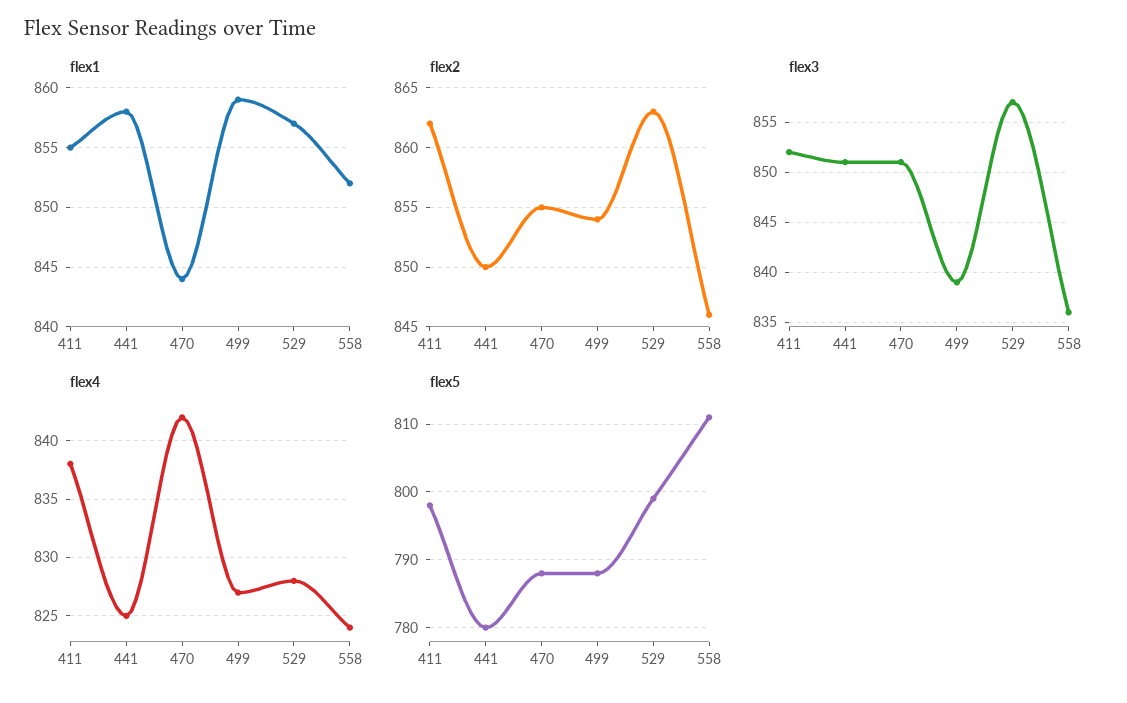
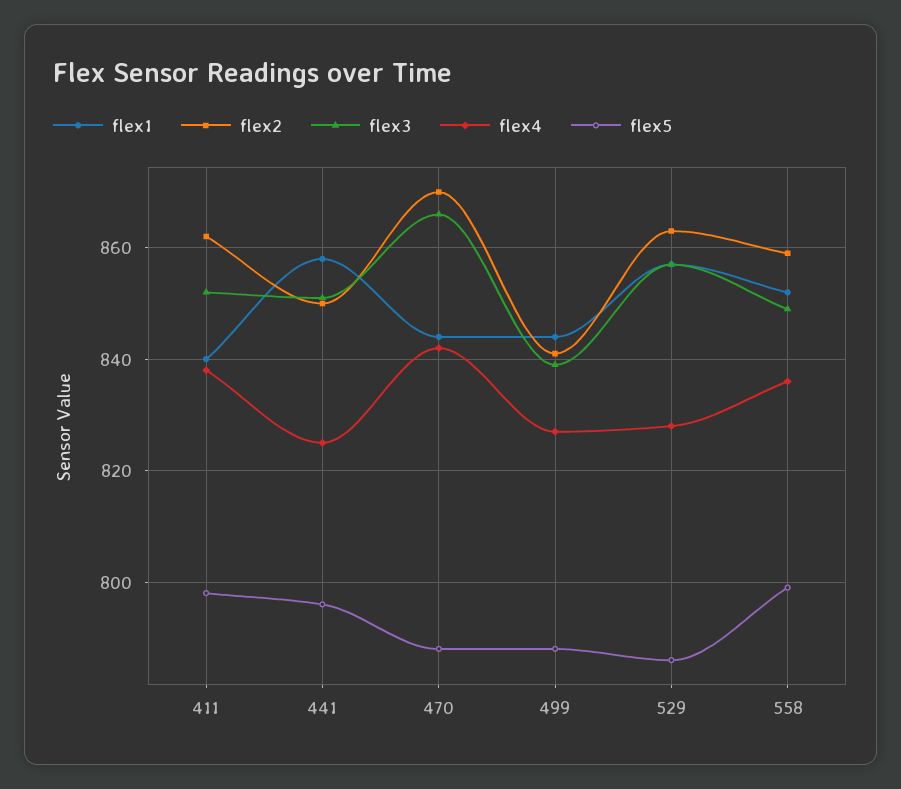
flex1, 411: 855 -> 840
flex1, 499: 859 -> 845
flex2, 470: 855 -> 870
flex2, 499: 854 -> 840
flex2, 558: 846 -> 860
flex3, 470: 851 -> 865
flex3, 558: 836 -> 850
flex4, 558: 824 -> 835
flex5, 441: 780 -> 795
flex5, 529: 799 -> 785
flex5, 558: 811 -> 800

